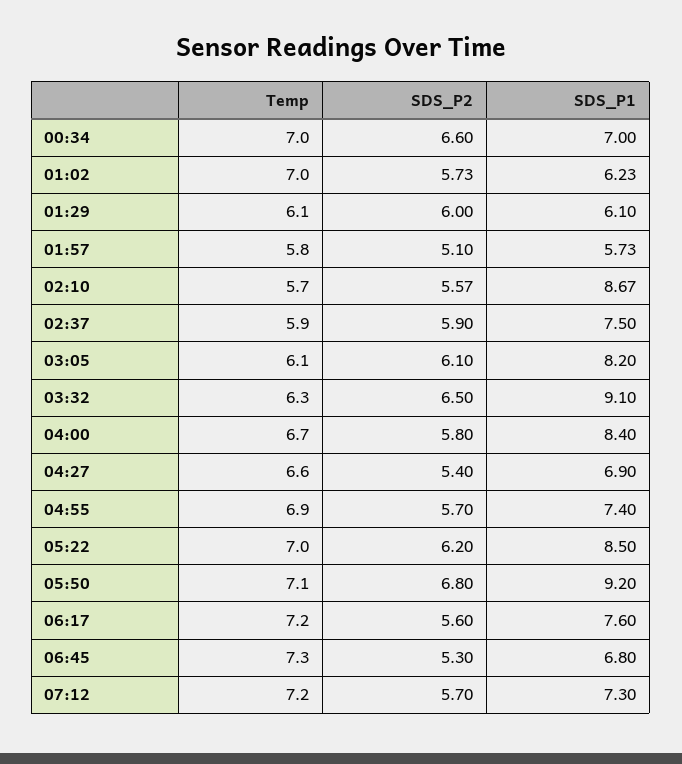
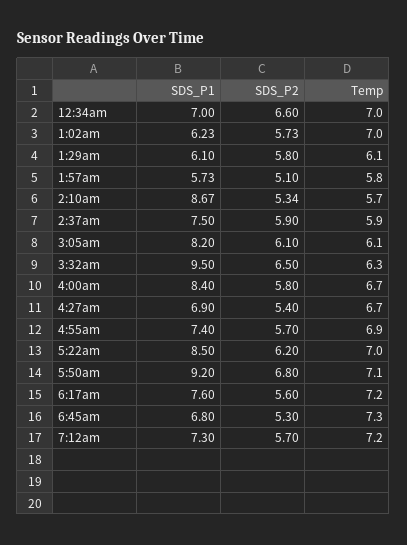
SDS_P2, 01:29: 6 -> 5.8
SDS_P2, 02:10: 5.57 -> 5.34
SDS_P1, 03:32: 9.1 -> 9.5
Temp, 04:27: 6.6 -> 6.7

